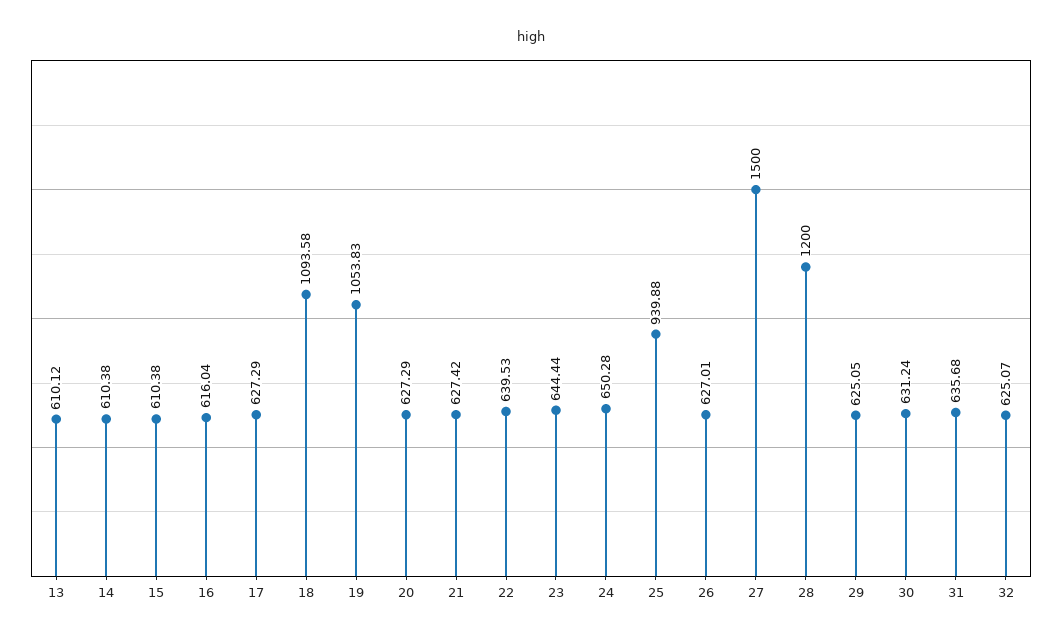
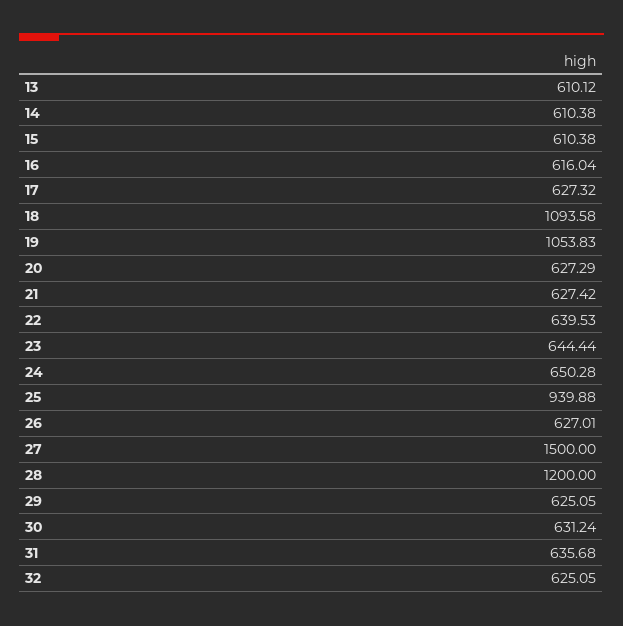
17: 627.29 -> 627.32
32: 625.07 -> 625.05

